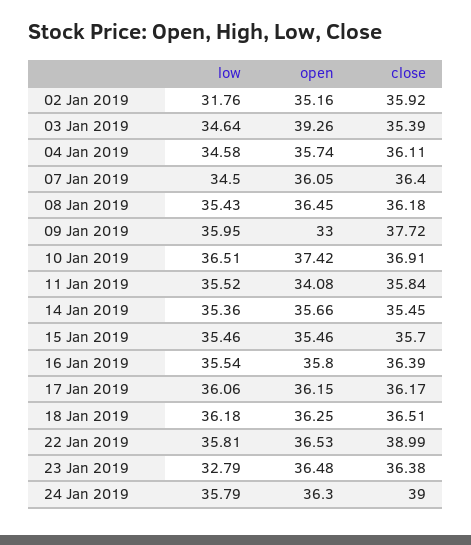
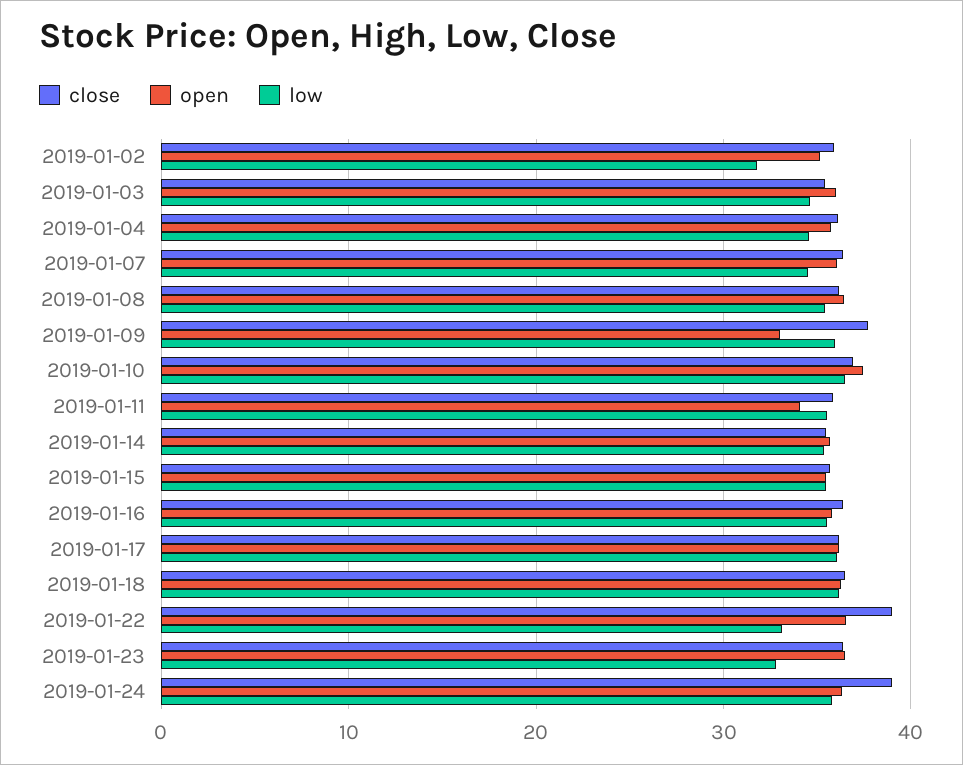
open, 03 Jan 2019: 39.26 -> 36
low, 22 Jan 2019: 35.81 -> 33

